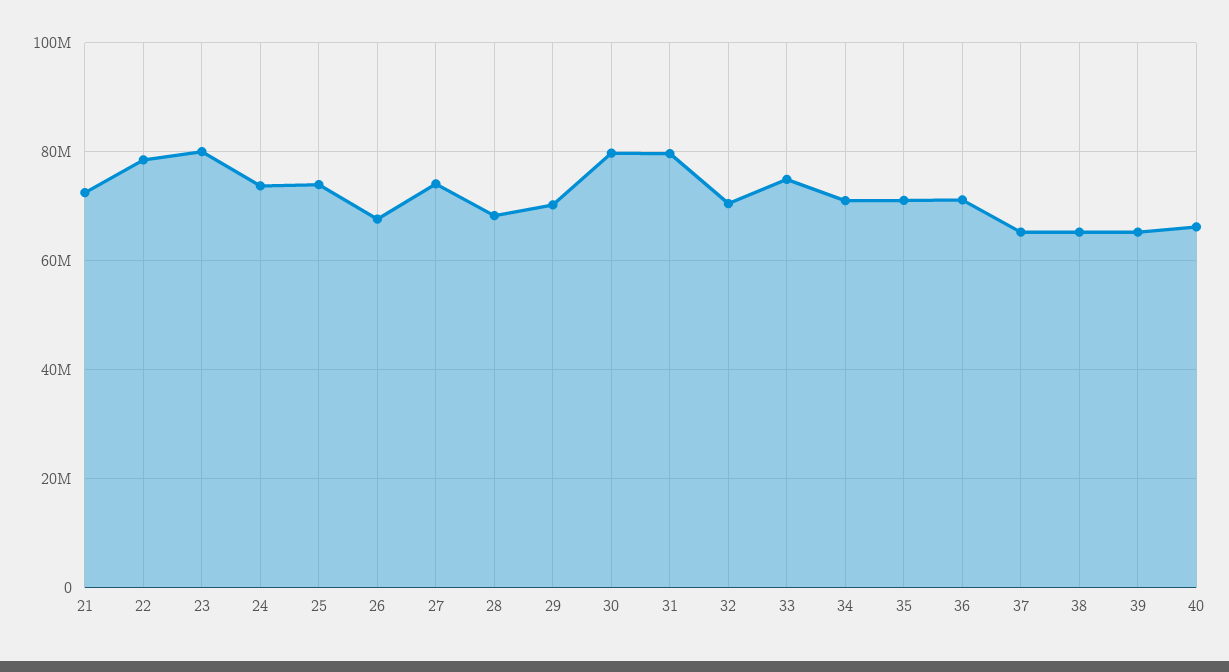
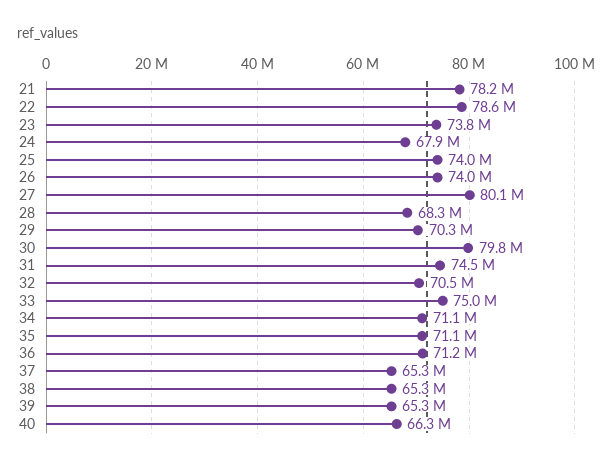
21: 72000000 -> 78200000
23: 80000000 -> 73800000
24: 74000000 -> 67900000
26: 68000000 -> 74000000
27: 74000000 -> 80100000
31: 80000000 -> 74500000

